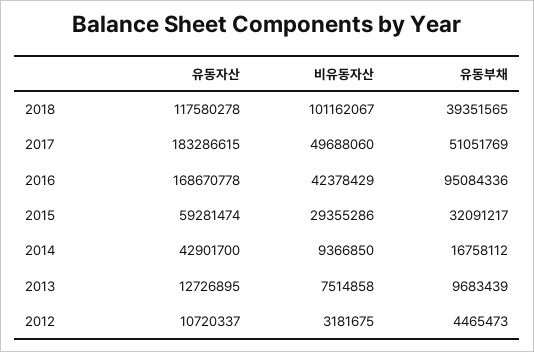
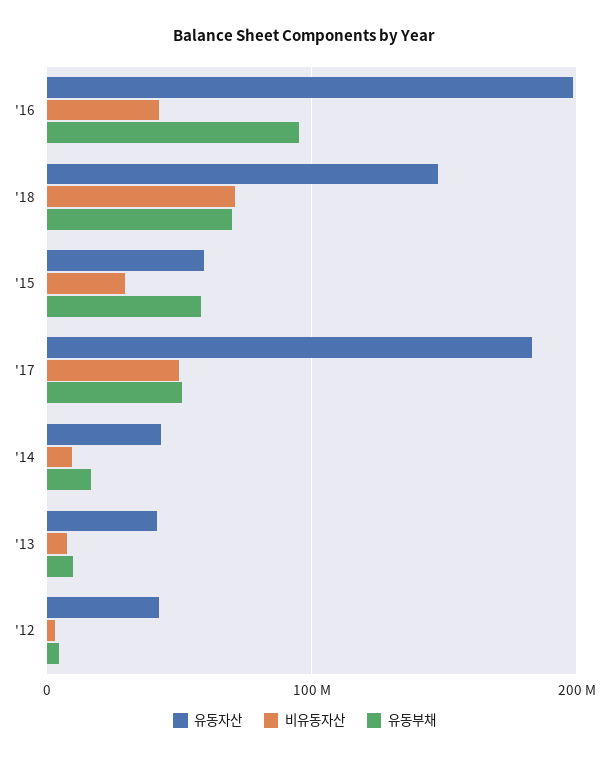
유동자산, 2018: 117580278 -> 150000000
비유동자산, 2018: 101162067 -> 70000000
유동부채, 2018: 39351565 -> 70000000
유동자산, 2016: 168670778 -> 200000000
유동부채, 2015: 32091217 -> 60000000
유동자산, 2013: 12726895 -> 40000000
유동자산, 2012: 10720337 -> 40000000

